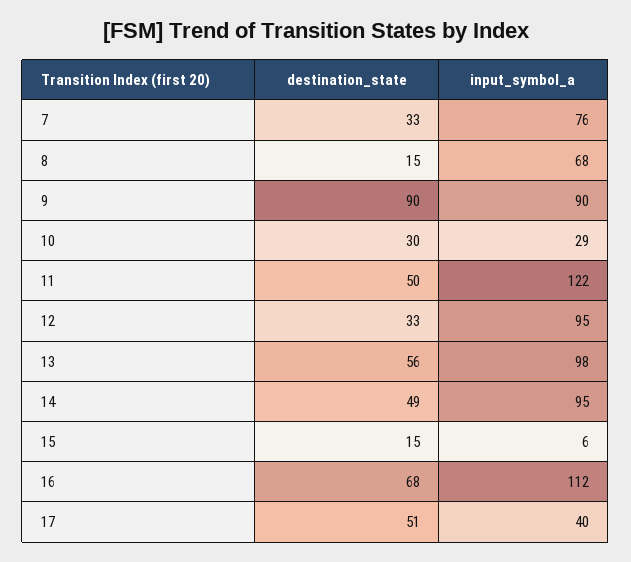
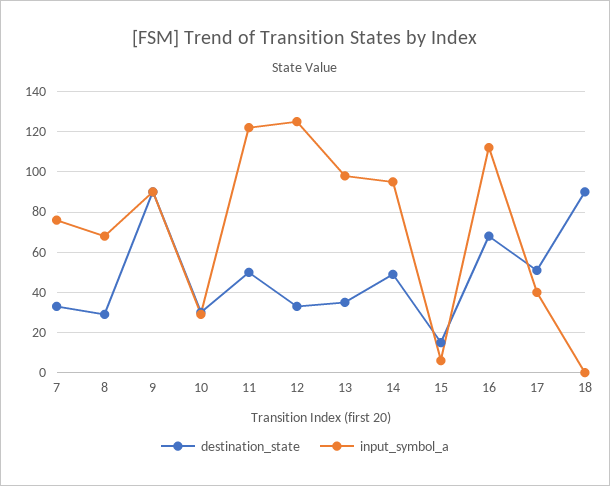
destination_state, 8: 15 -> 30
input_symbol_a, 12: 95 -> 125
destination_state, 13: 56 -> 35
destination_state, 18: none -> 90
input_symbol_a, 18: none -> 0

